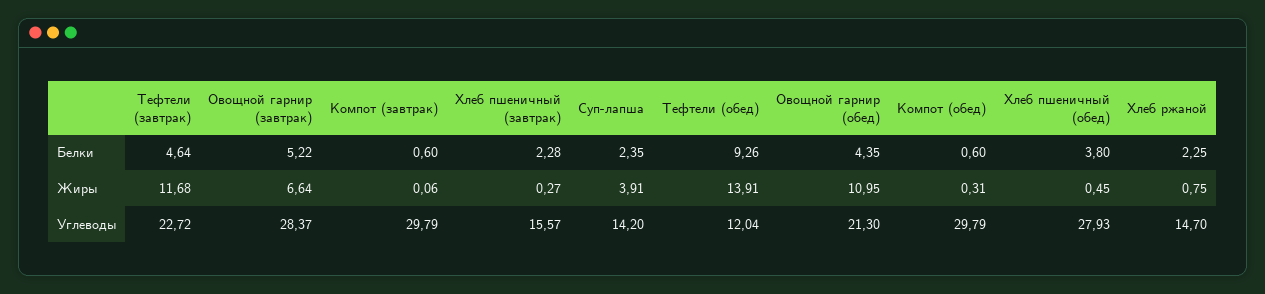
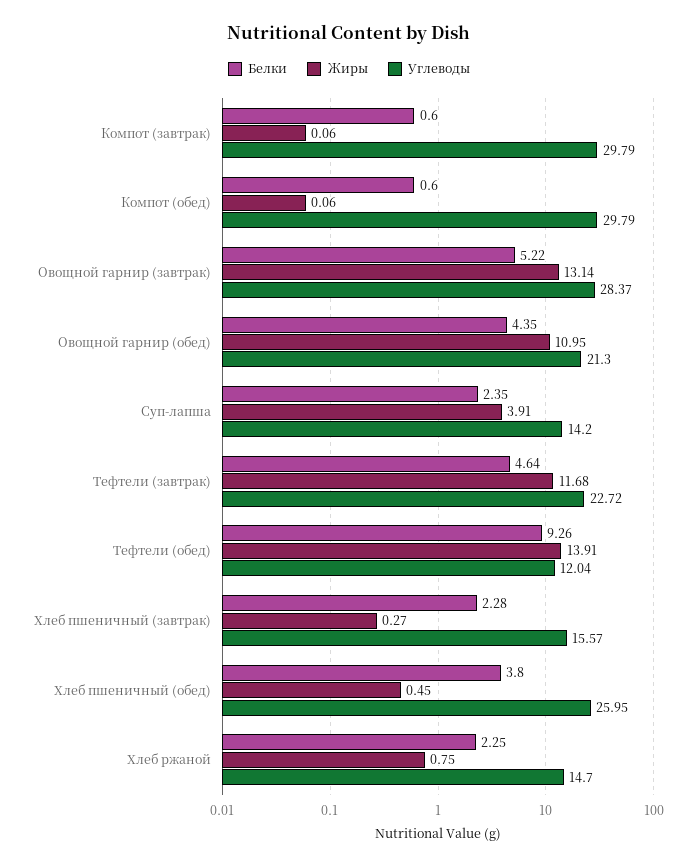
Жиры, Овощной гарнир (завтрак): 6.64 -> 13.14
Жиры, Компот (обед): 0.31 -> 0.06
Углеводы, Хлеб пшеничный (обед): 27.93 -> 25.95

